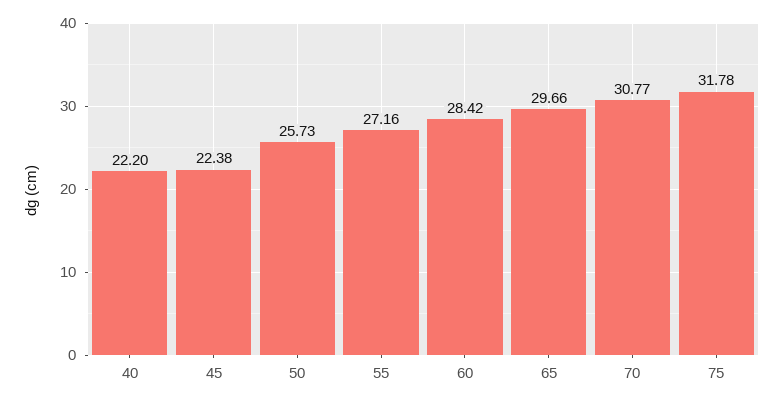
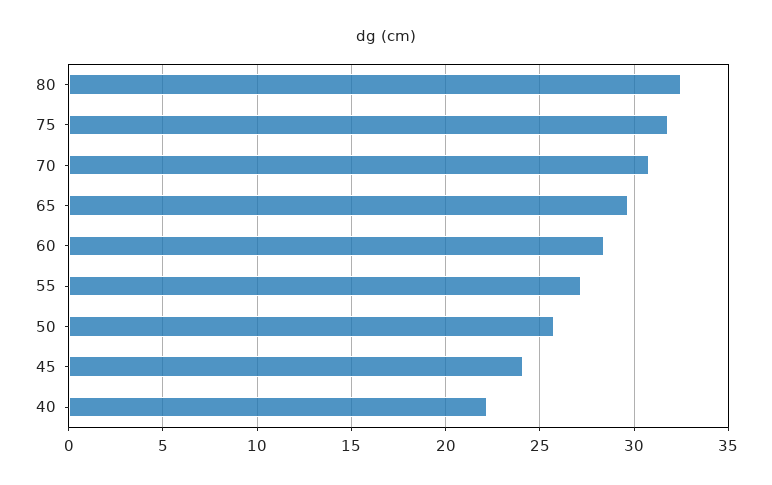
45: 22.38 -> 24
80: none -> 32.5

